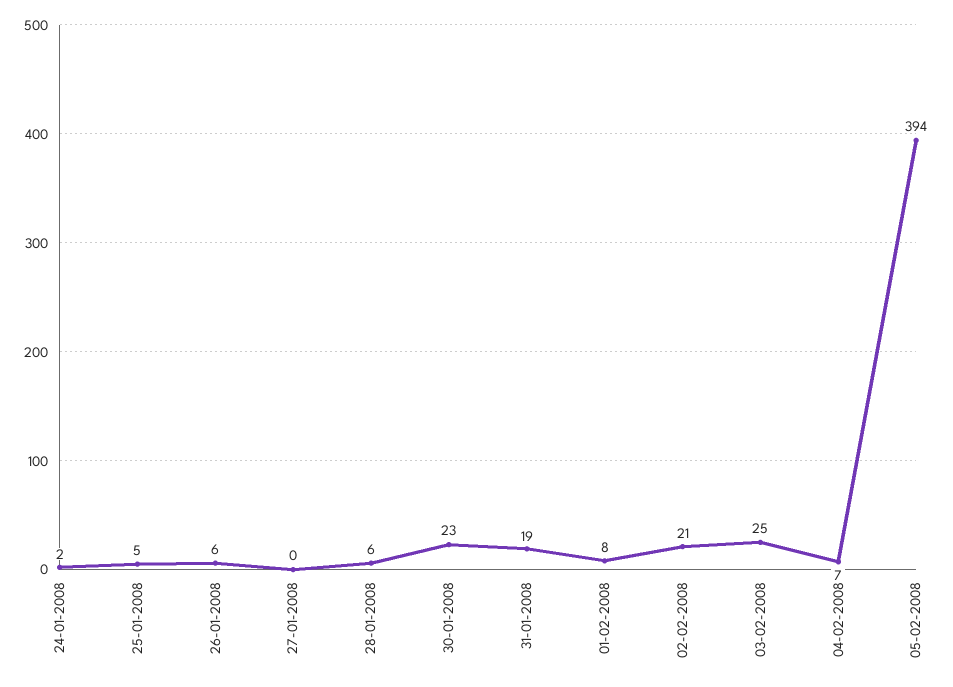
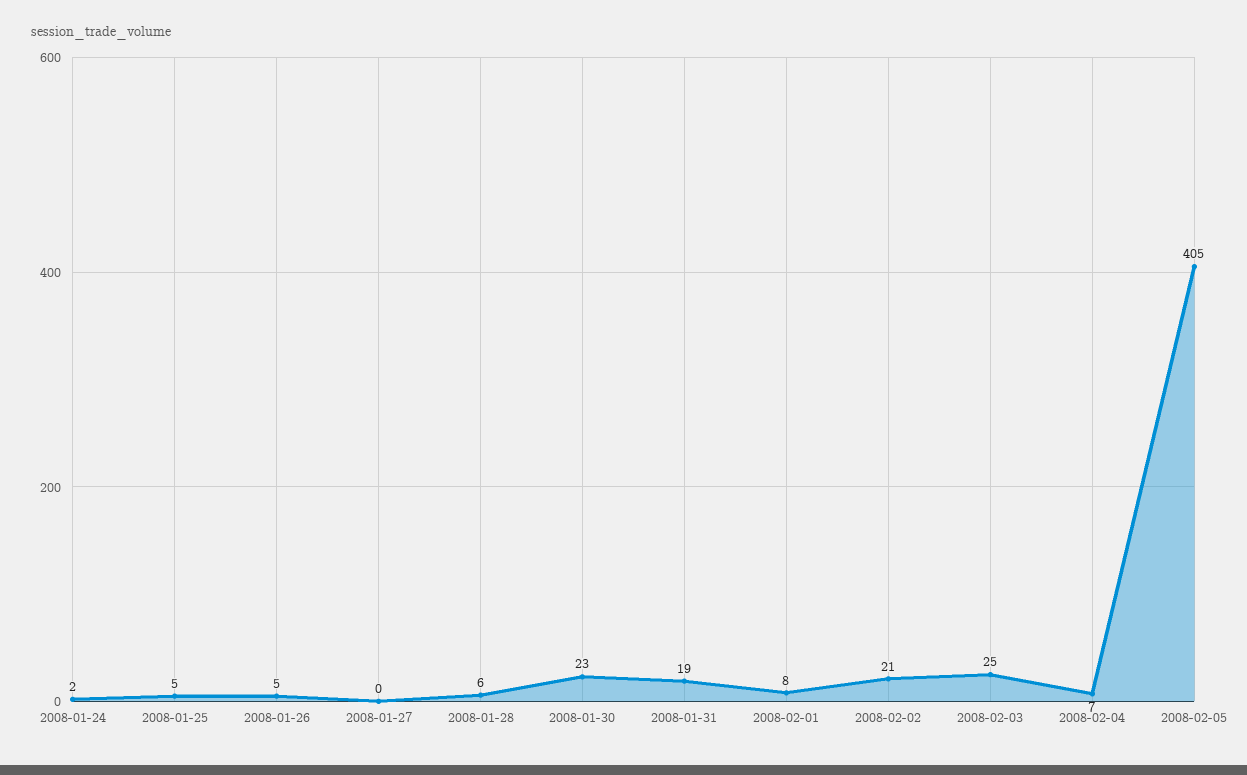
26-01-2008: 6 -> 5
05-02-2008: 394 -> 405

